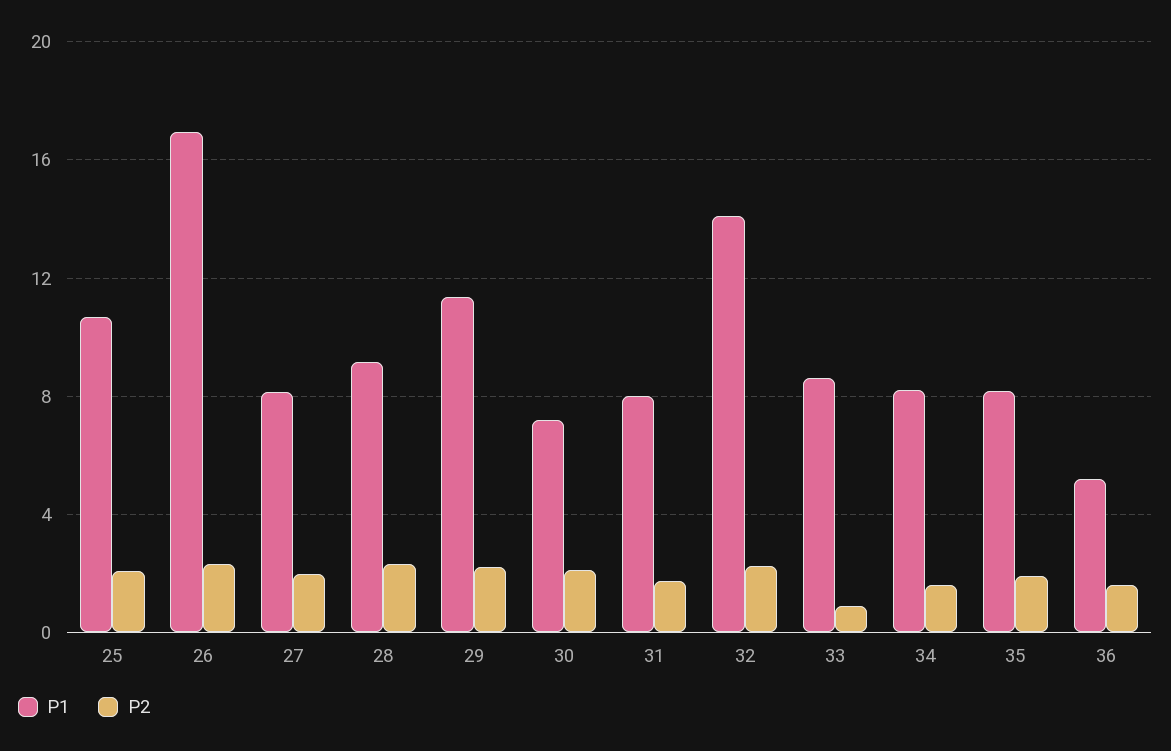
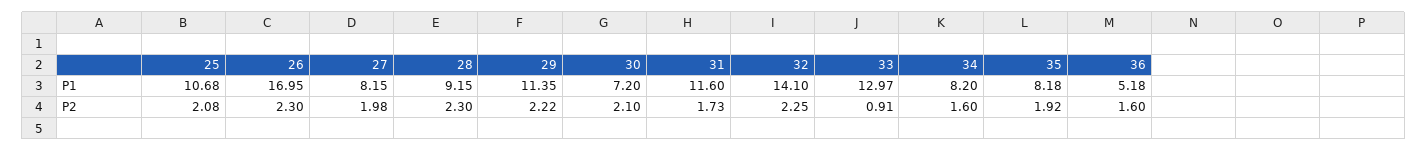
P1, 31: 8 -> 11.6
P1, 33: 8.5 -> 12.97

